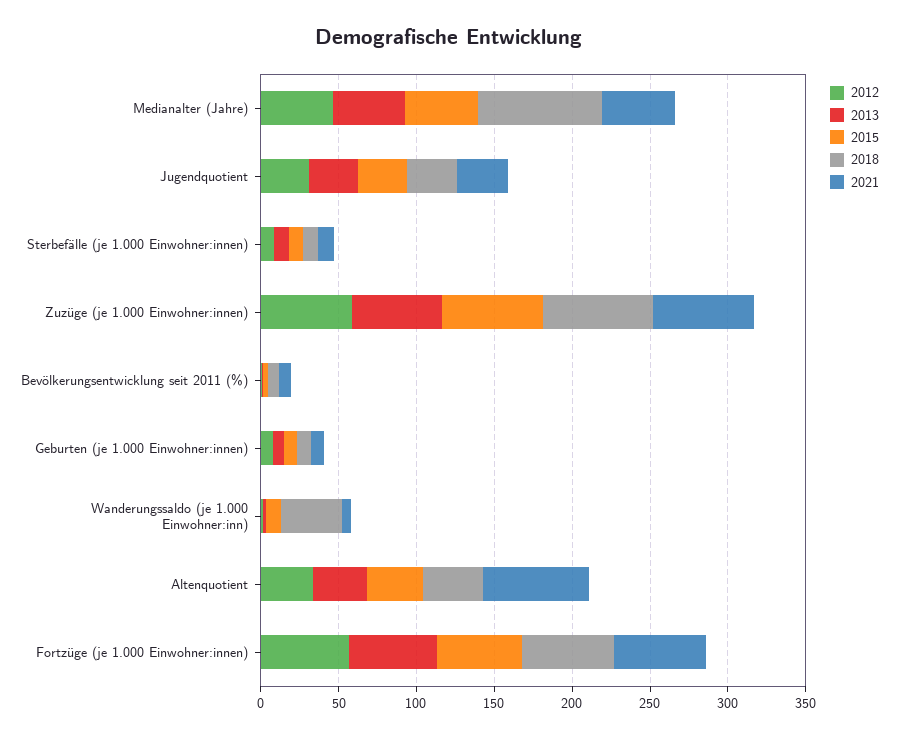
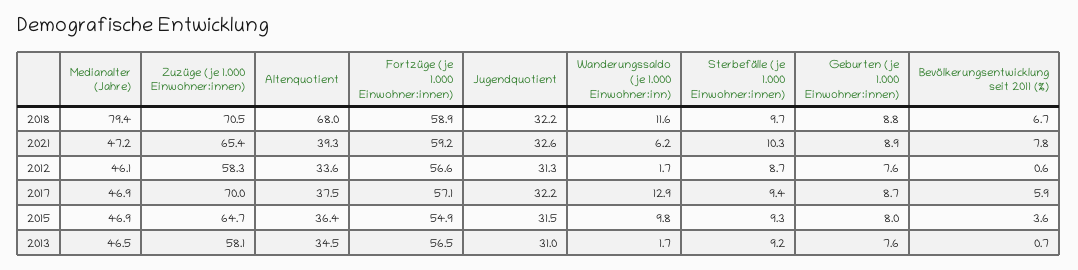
2018, Wanderungssaldo (je 1.000 Einwohner:inn): 40 -> 11.6
2018, Altenquotient: 40 -> 68
2021, Altenquotient: 70 -> 39.3
2017, Medianalter (Jahre): none -> 46.9
2017, Zuzüge (je 1.000 Einwohner:innen): none -> 70
2017, Altenquotient: none -> 37.5
2017, Fortzüge (je 1.000 Einwohner:innen): none -> 57.1
2017, Jugendquotient: none -> 32.2
2017, Wanderungssaldo (je 1.000 Einwohner:inn): none -> 12.9
2017, Sterbefälle (je 1.000 Einwohner:innen): none -> 9.4
2017, Geburten (je 1.000 Einwohner:innen): none -> 8.7
2017, Bevölkerungsentwicklung seit 2011 (%): none -> 5.9

